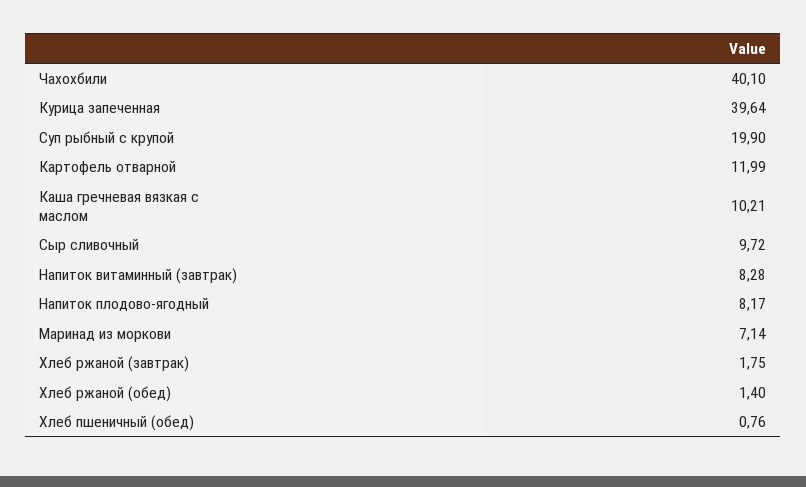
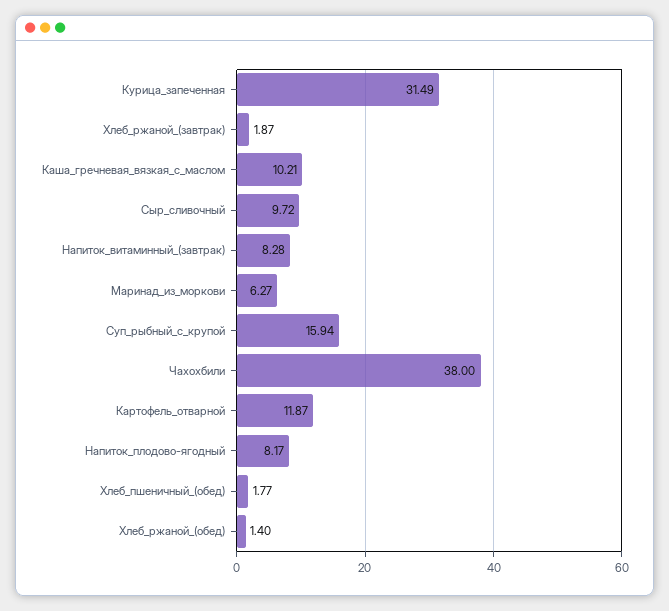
Чахохбили: 40.1 -> 38
Курица запеченная: 39.64 -> 31.49
Суп рыбный с крупой: 19.9 -> 15.94
Картофель отварной: 11.99 -> 11.87
Маринад из моркови: 7.14 -> 6.27
Хлеб ржаной (завтрак): 1.75 -> 1.87
Хлеб пшеничный (обед): 0.76 -> 1.77

